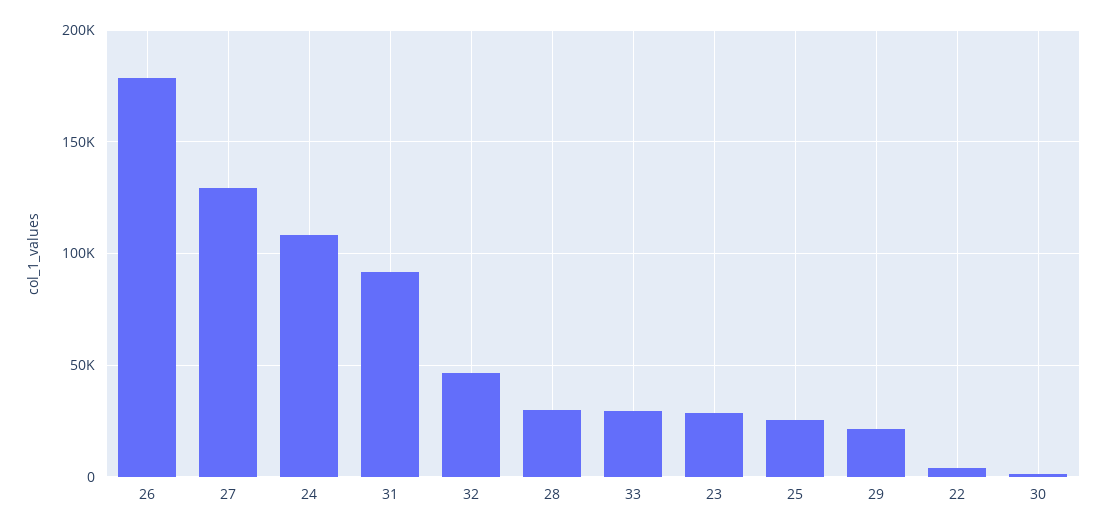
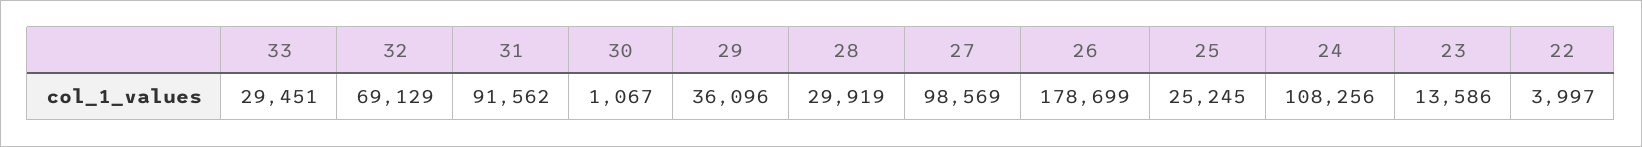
27: 130000 -> 98569
32: 45000 -> 69129
23: 30000 -> 13586
29: 20000 -> 36096

